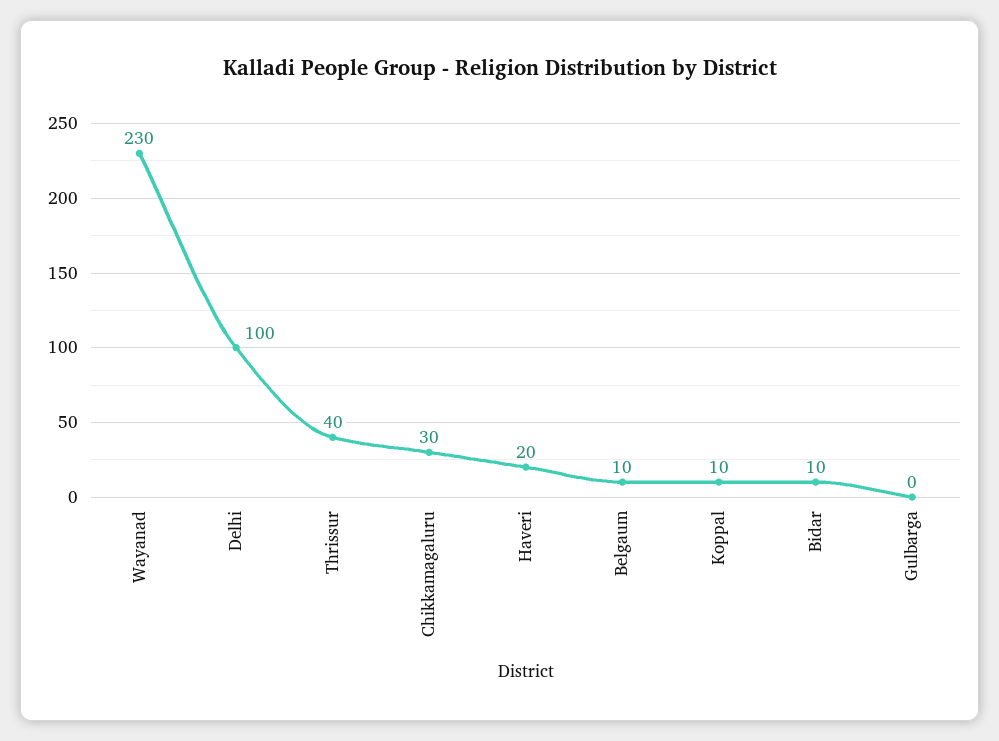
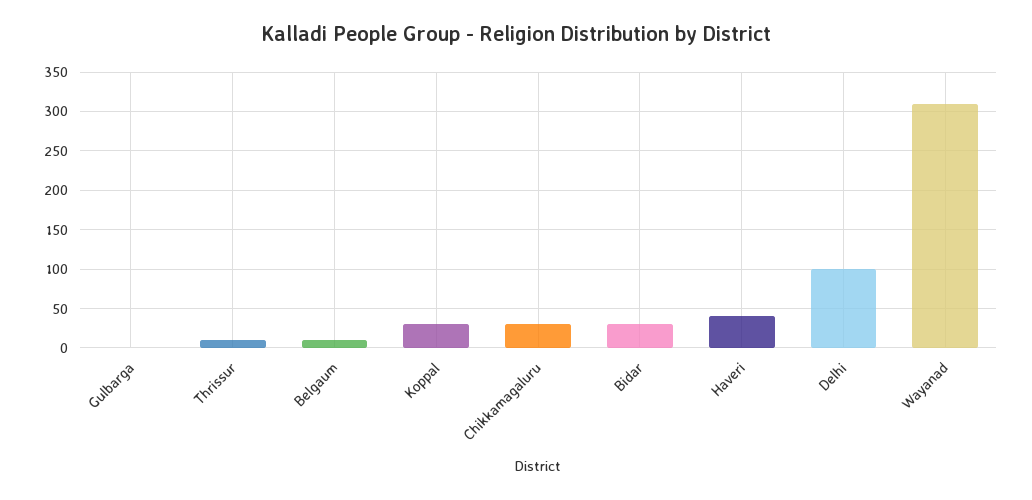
Wayanad: 230 -> 310
Thrissur: 40 -> 10
Haveri: 20 -> 40
Koppal: 10 -> 30
Bidar: 10 -> 30

